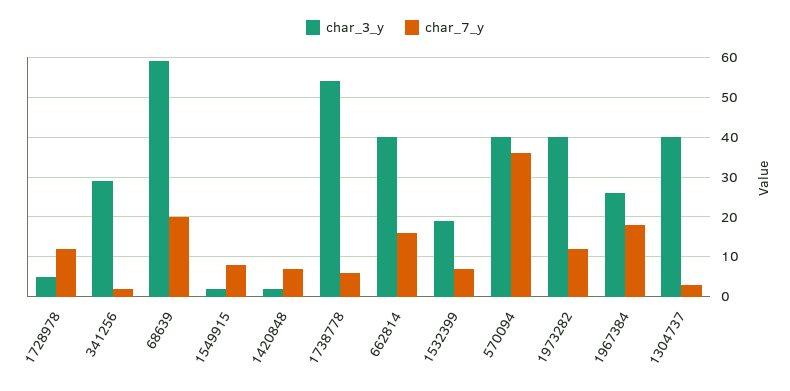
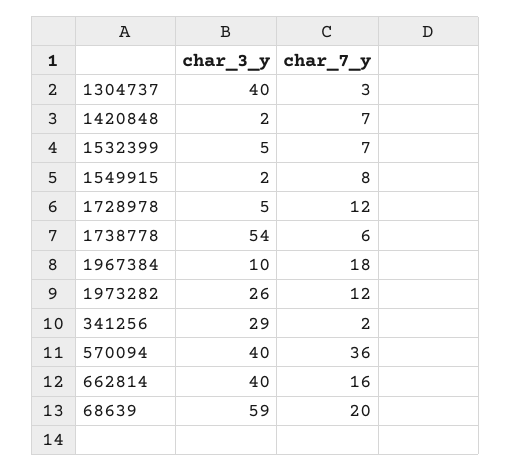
char_3_y, 1532399: 20 -> 5
char_3_y, 1973282: 40 -> 26
char_3_y, 1967384: 25 -> 10

